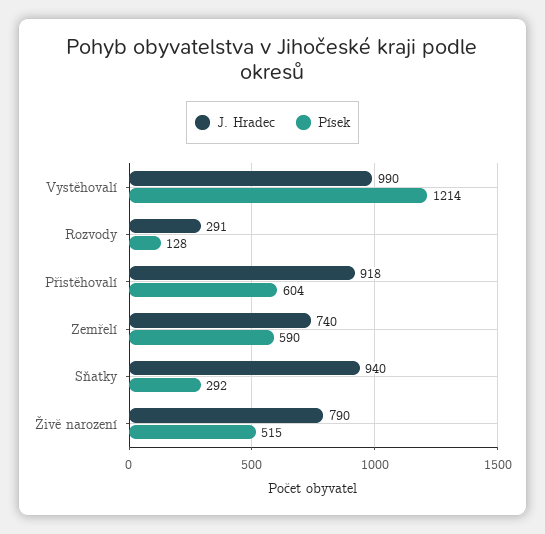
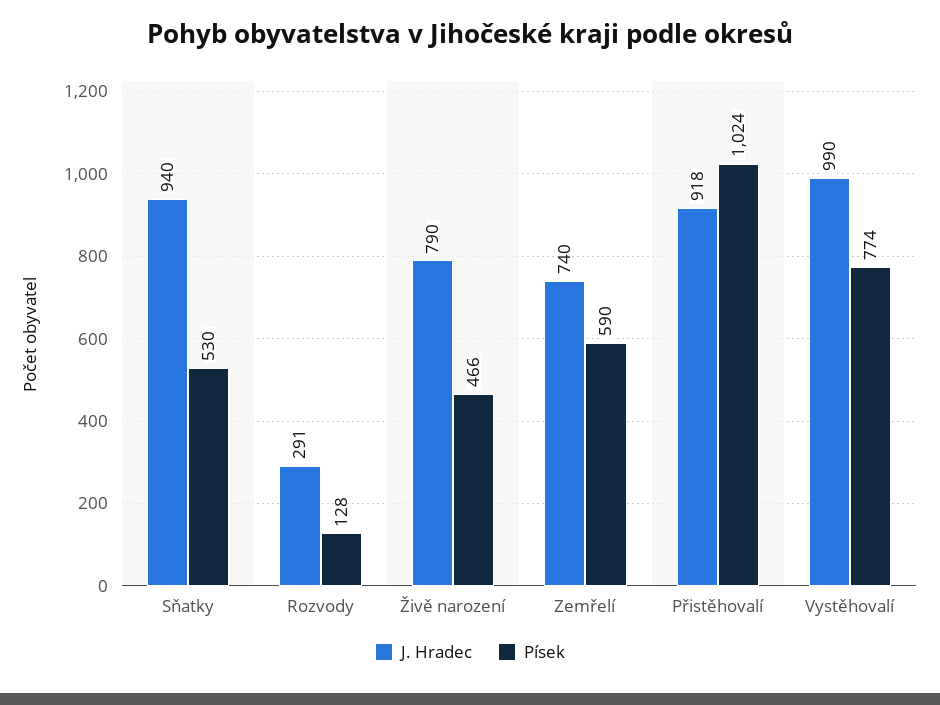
Písek, Vystěhovalí: 1214 -> 774
Písek, Přistěhovalí: 604 -> 1024
Písek, Sňatky: 292 -> 530
Písek, Živě narození: 515 -> 466

